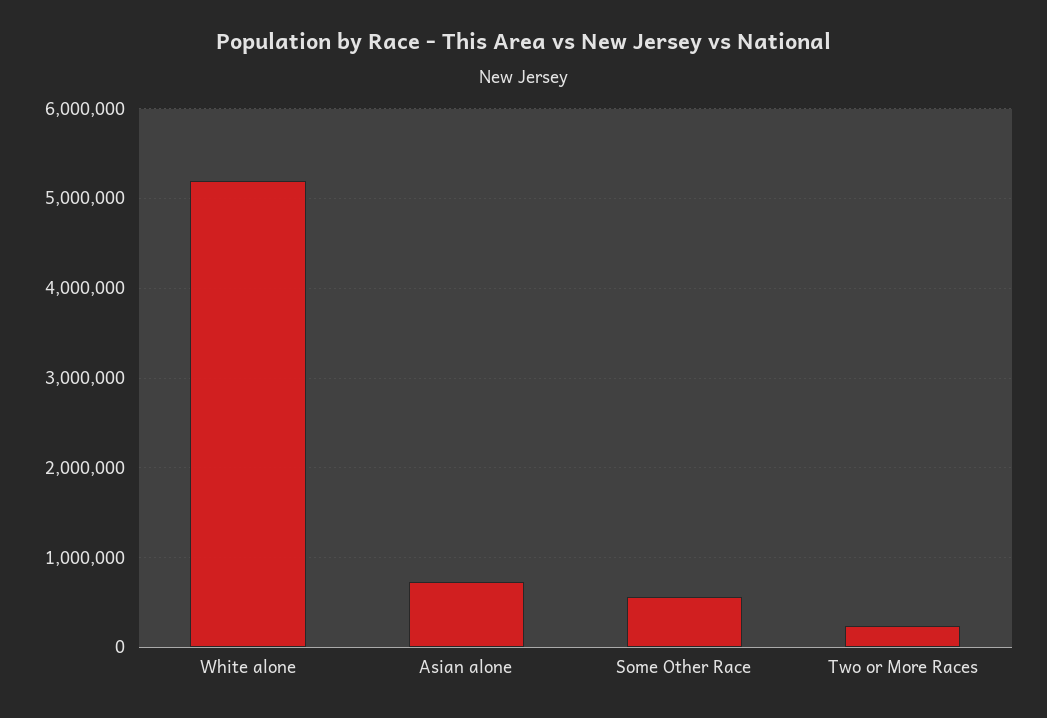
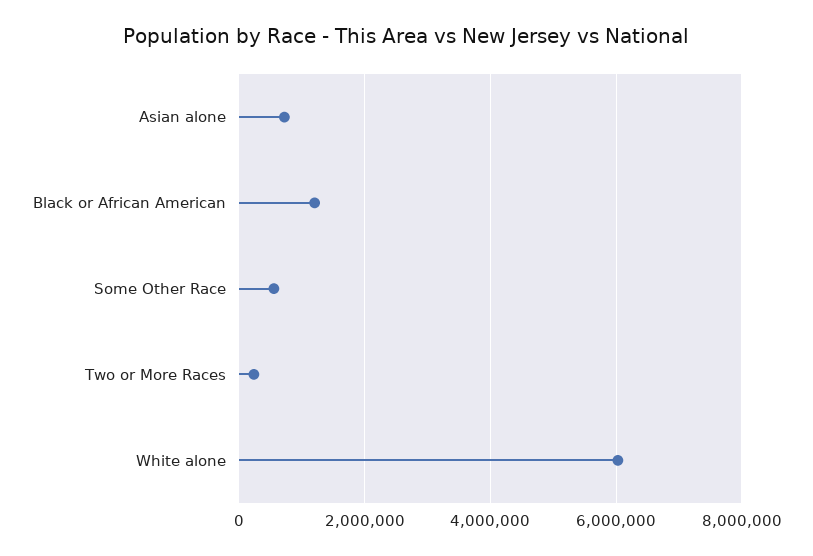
White alone: 5200000 -> 6000000
Black or African American: none -> 1200000

